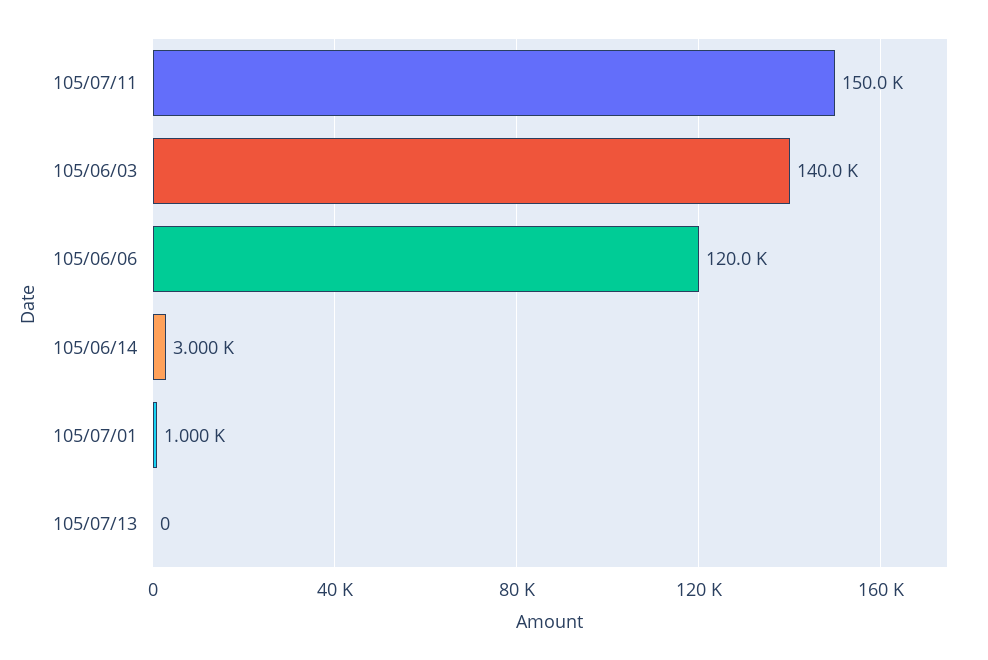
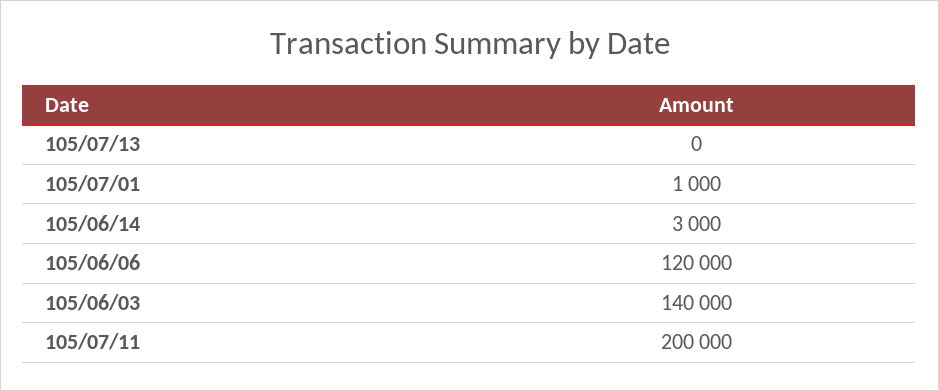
105/07/11: 150000 -> 200000

